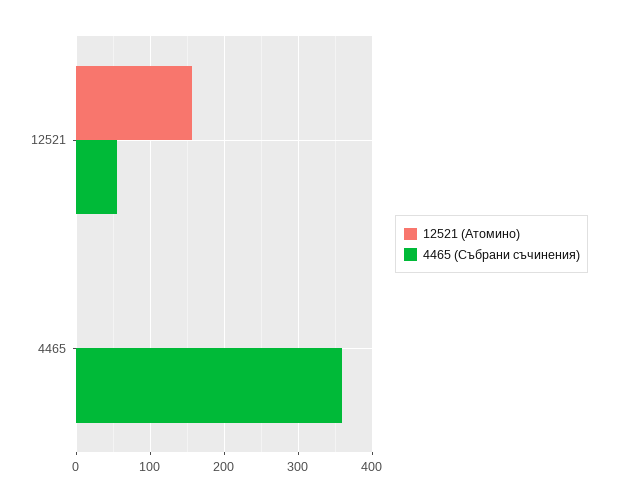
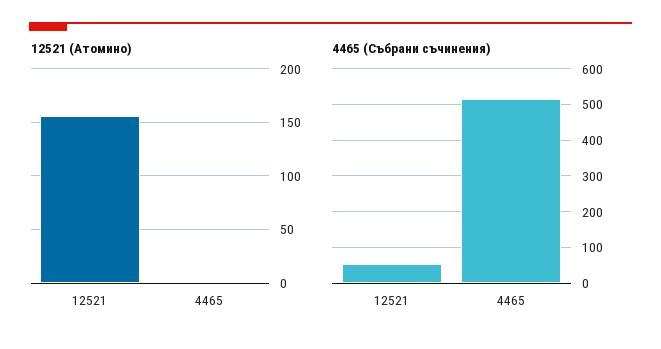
4465 (Събрани съчинения), 4465: 360 -> 520

